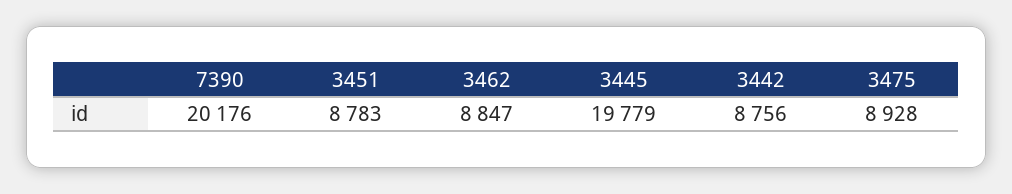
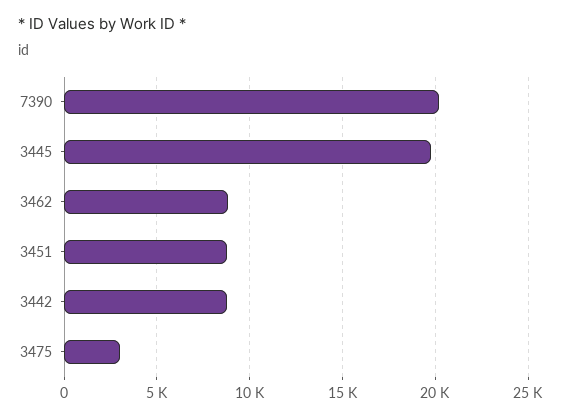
3475: 8928 -> 3000

